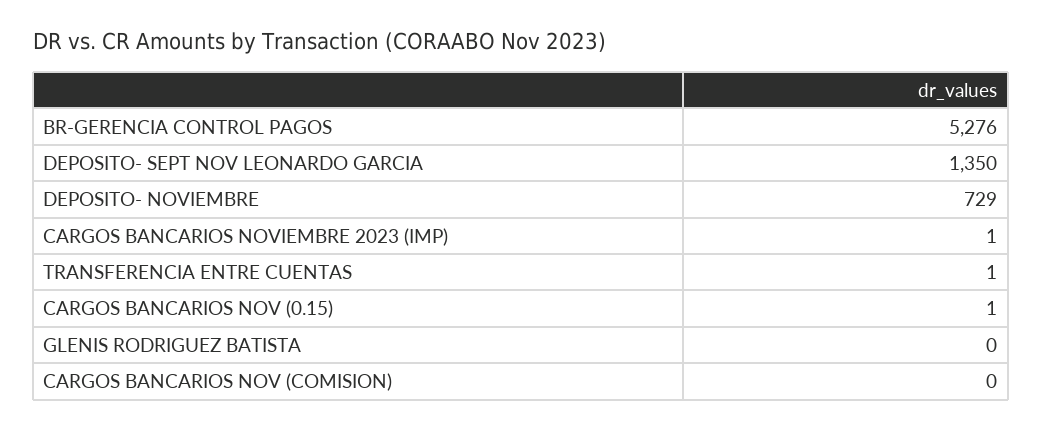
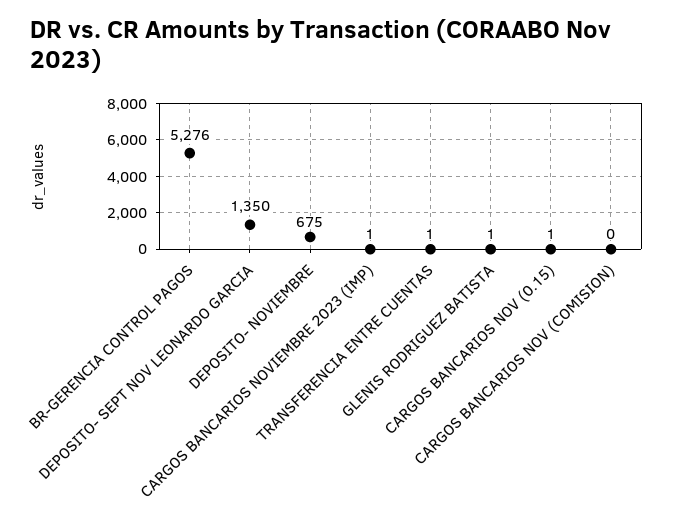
DEPOSITO- NOVIEMBRE: 729 -> 675
GLENIS RODRIGUEZ BATISTA: 0 -> 1

